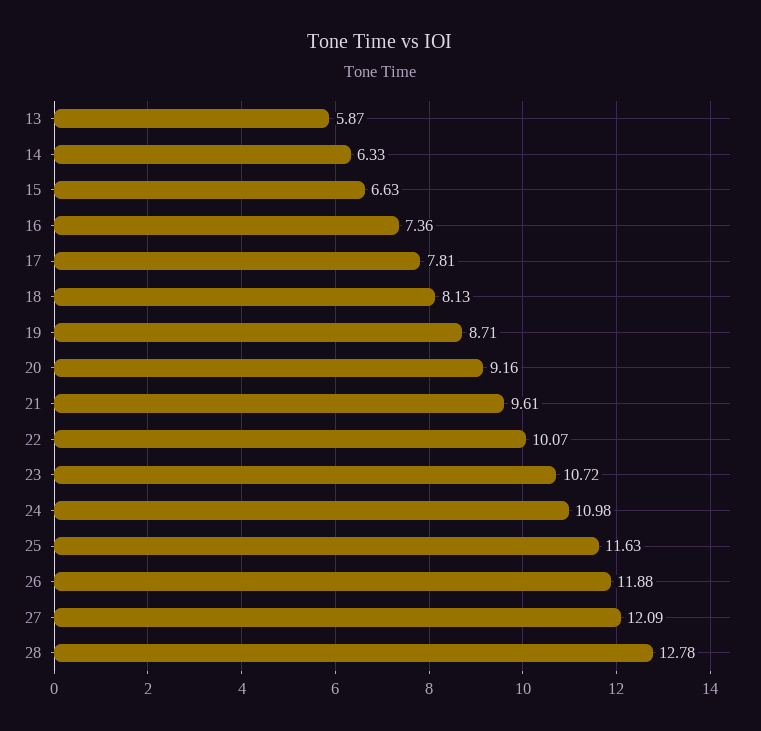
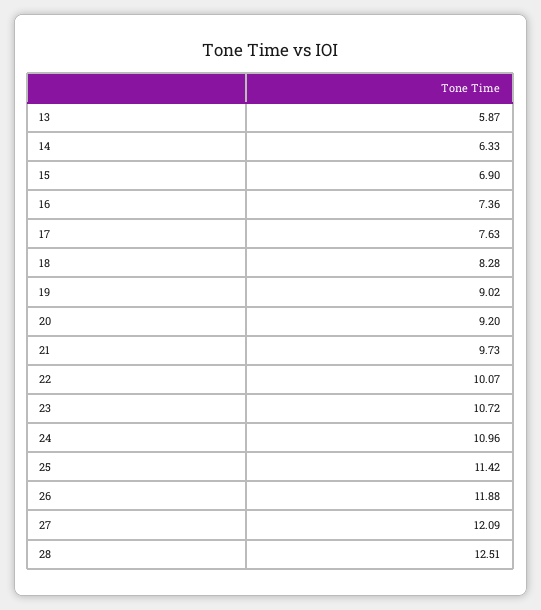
15: 6.63 -> 6.9
17: 7.81 -> 7.63
18: 8.13 -> 8.28
19: 8.71 -> 9.02
20: 9.16 -> 9.2
21: 9.61 -> 9.73
24: 10.98 -> 10.96
25: 11.63 -> 11.42
28: 12.78 -> 12.51

